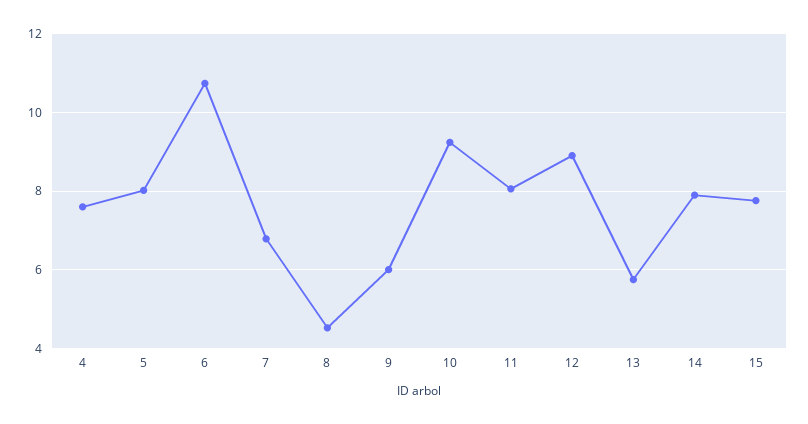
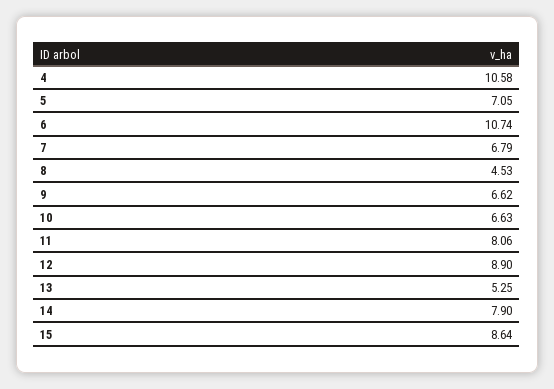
4: 7.6 -> 10.58
5: 8 -> 7.05
9: 6 -> 6.62
10: 9.2 -> 6.63
13: 5.8 -> 5.25
15: 7.8 -> 8.64

